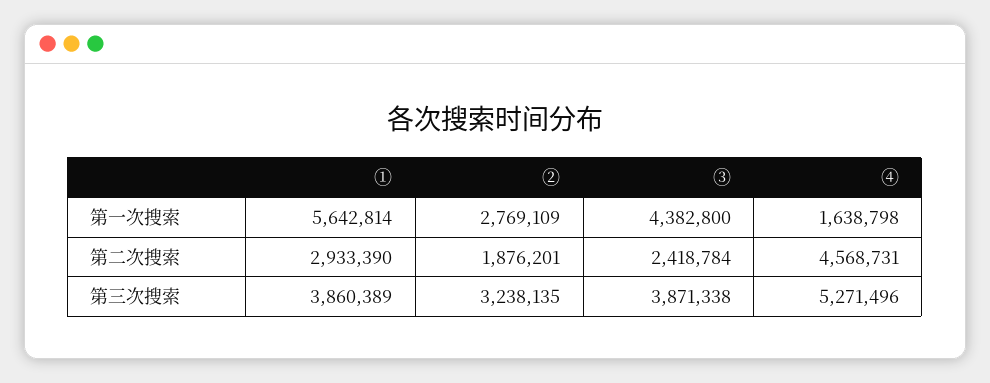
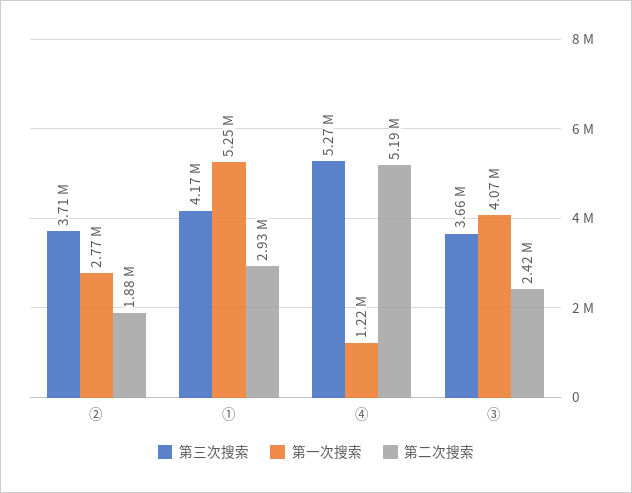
第一次搜索, ①: 5642814 -> 5250000
第一次搜索, ③: 4382800 -> 4070000
第一次搜索, ④: 1638798 -> 1220000
第二次搜索, ④: 4568731 -> 5190000
第三次搜索, ①: 3860389 -> 4170000
第三次搜索, ②: 3238135 -> 3710000
第三次搜索, ③: 3871338 -> 3660000

